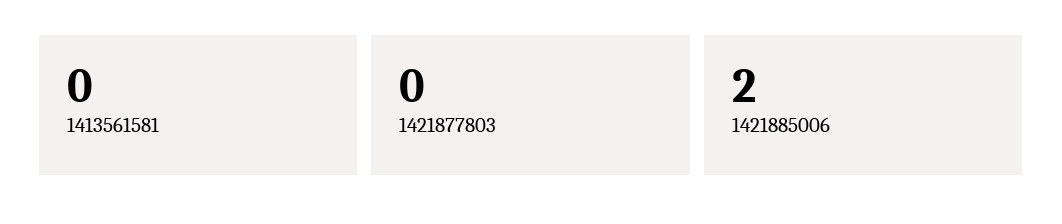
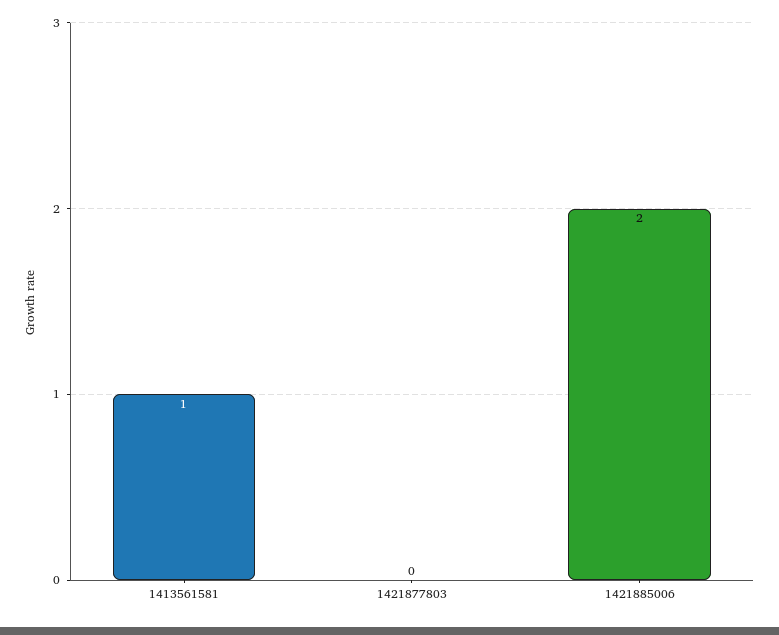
1413561581: 0 -> 1

